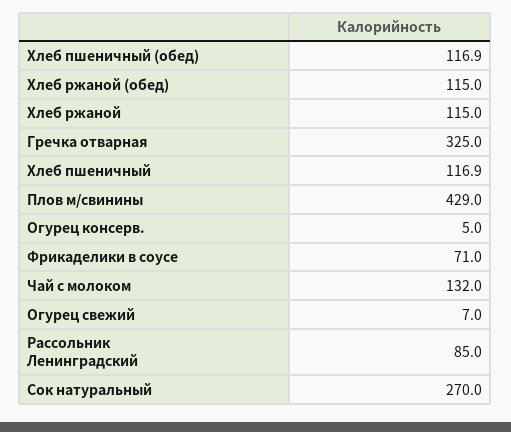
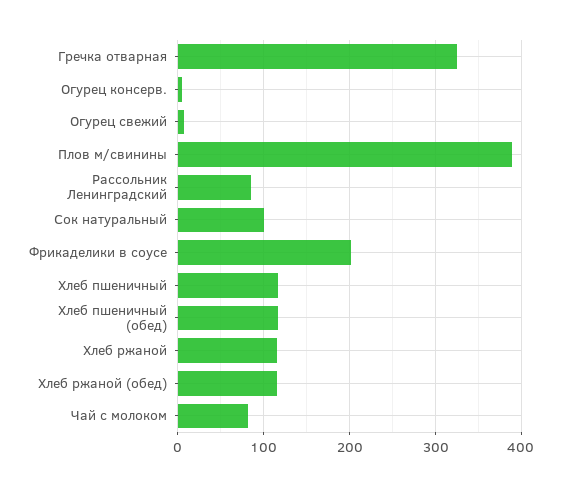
Плов м/свинины: 429 -> 390
Фрикаделики в соусе: 71 -> 200
Чай с молоком: 132 -> 80
Сок натуральный: 270 -> 100

